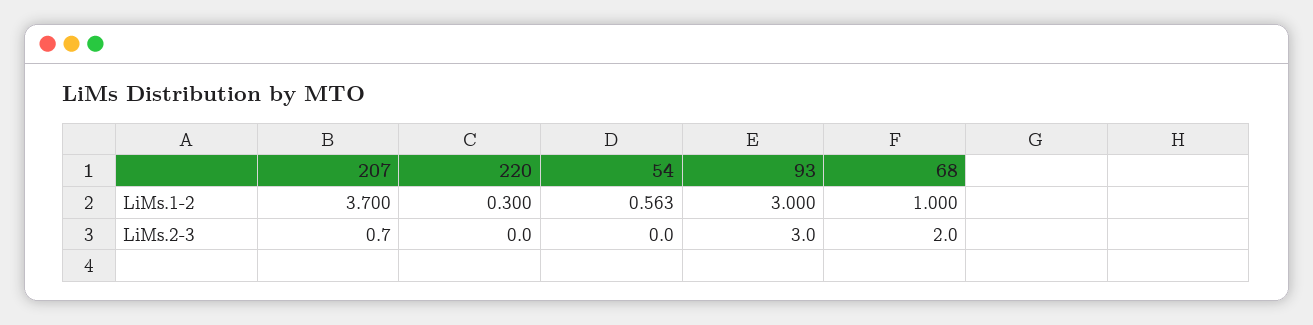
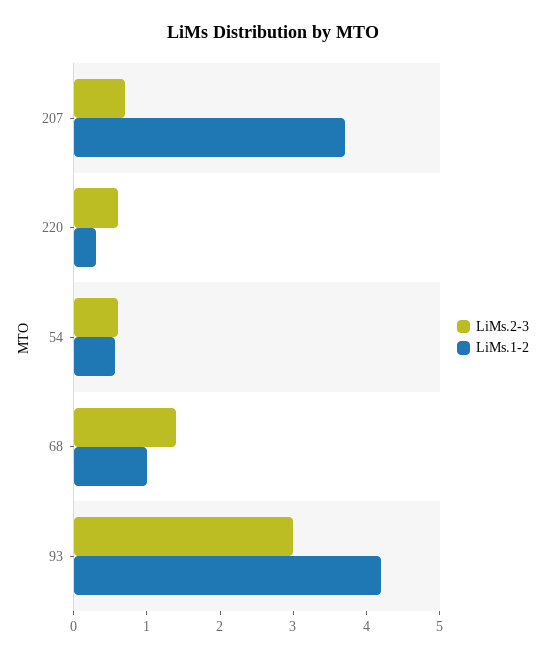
LiMs.1-2, 93: 3 -> 4.2
LiMs.2-3, 220: 0 -> 0.6
LiMs.2-3, 54: 0 -> 0.6
LiMs.2-3, 68: 2 -> 1.4

